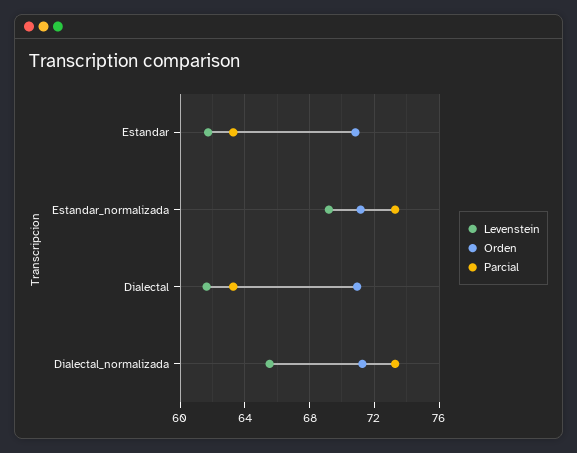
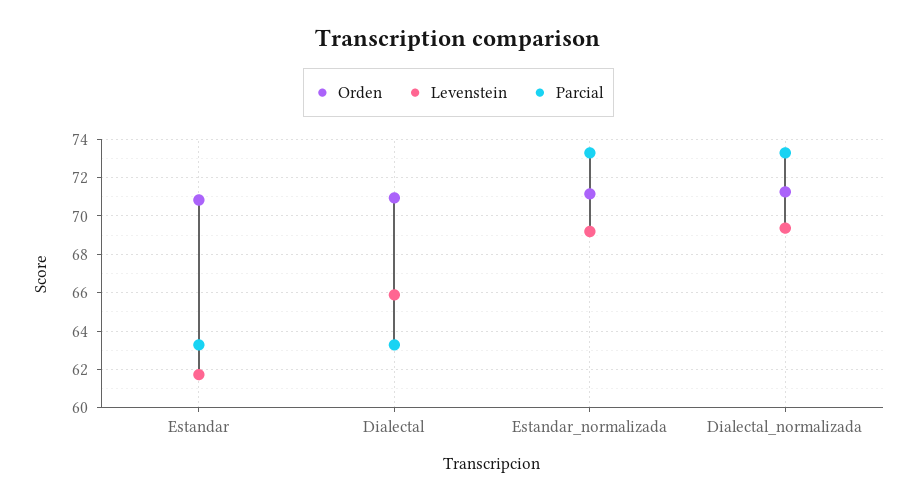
Levenstein, Dialectal: 61.5 -> 66
Levenstein, Dialectal_normalizada: 65.5 -> 69.5

